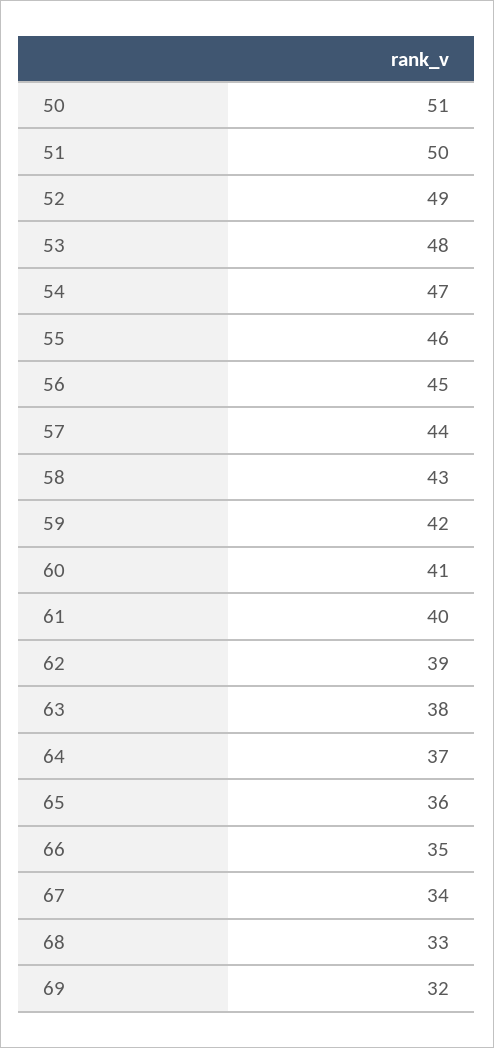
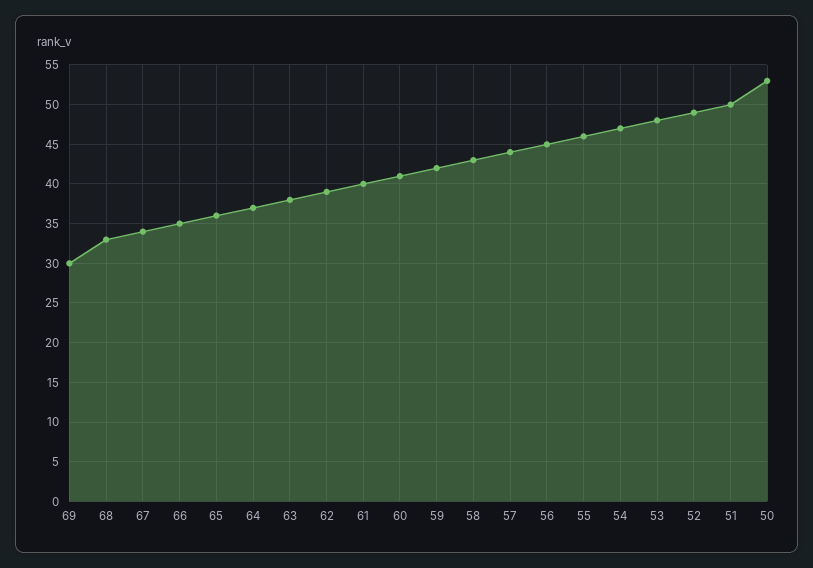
50: 51 -> 53
69: 32 -> 30

